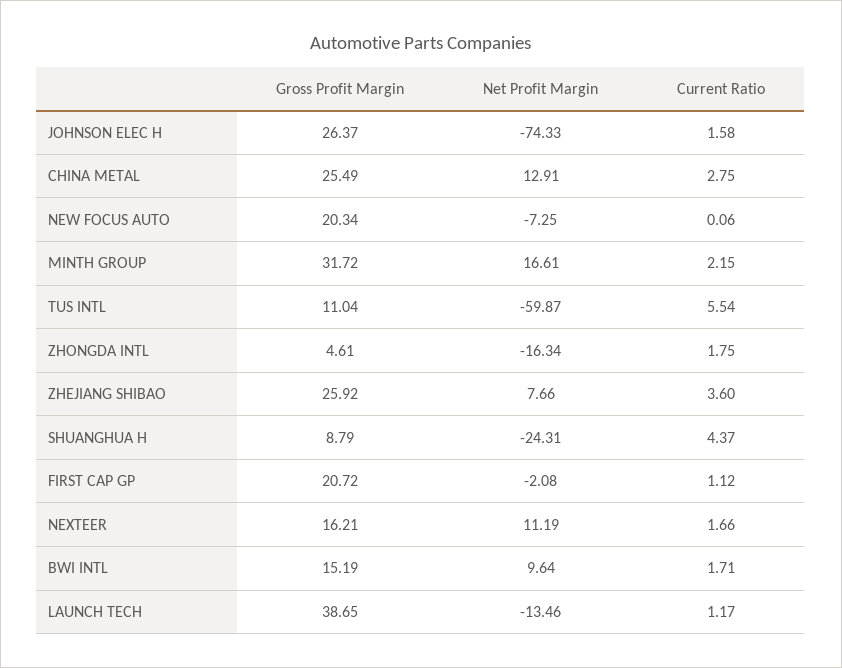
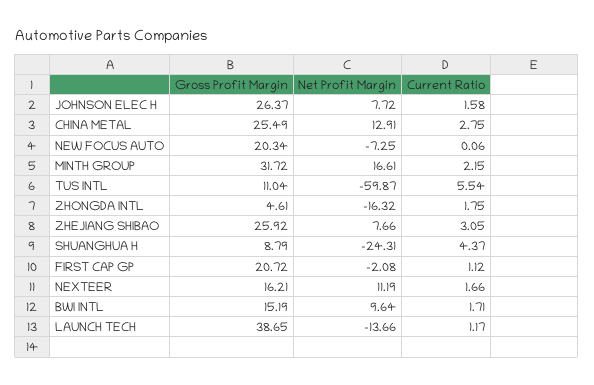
Net Profit Margin, JOHNSON ELEC H: -74.33 -> 7.72
Net Profit Margin, ZHONGDA INTL: -16.34 -> -16.32
Current Ratio, ZHEJIANG SHIBAO: 3.6 -> 3.05
Net Profit Margin, LAUNCH TECH: -13.46 -> -13.66

